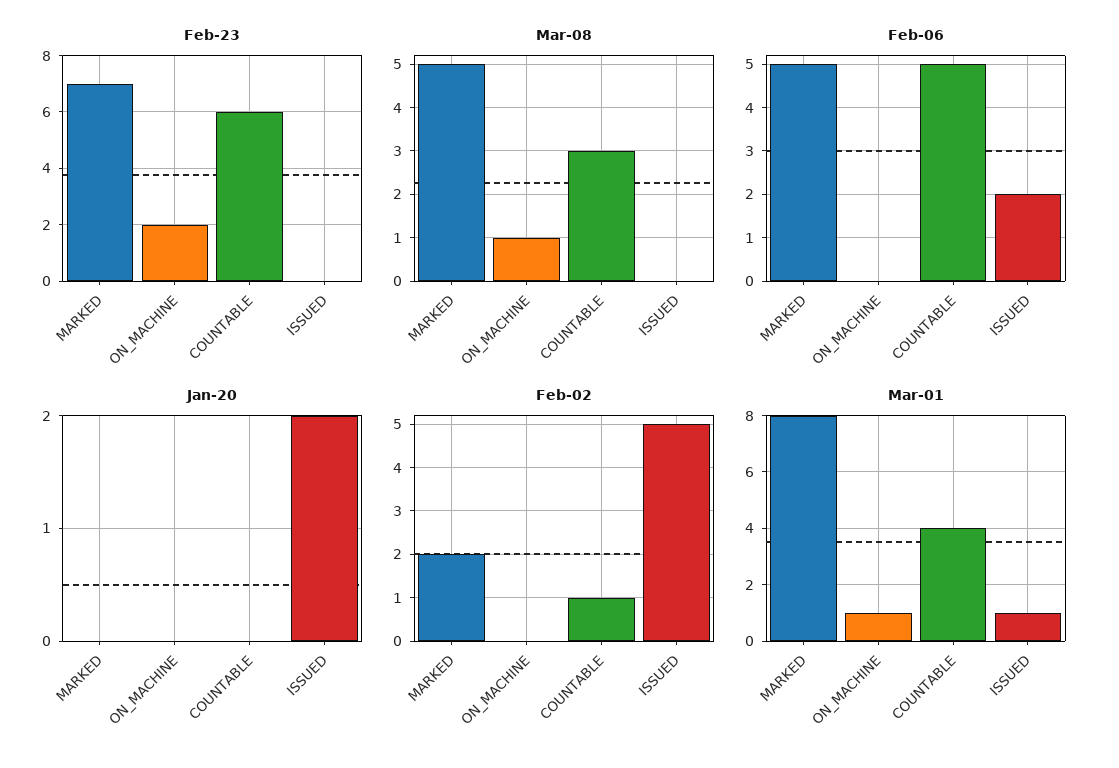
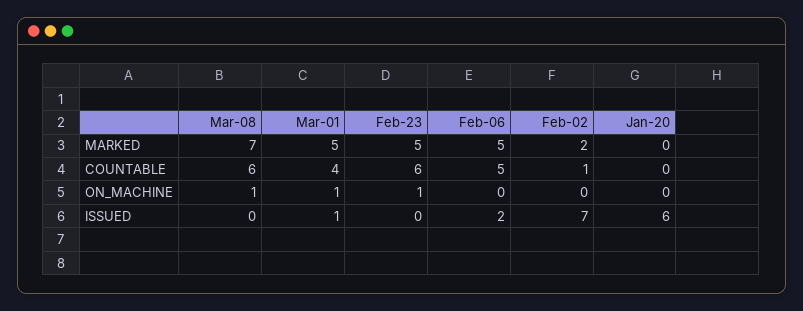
Feb-23, MARKED: 7 -> 5
Feb-23, ON_MACHINE: 2 -> 1
Mar-08, MARKED: 5 -> 7
Mar-08, COUNTABLE: 3 -> 6
Jan-20, ISSUED: 2 -> 6
Feb-02, ISSUED: 5 -> 7
Mar-01, MARKED: 8 -> 5

